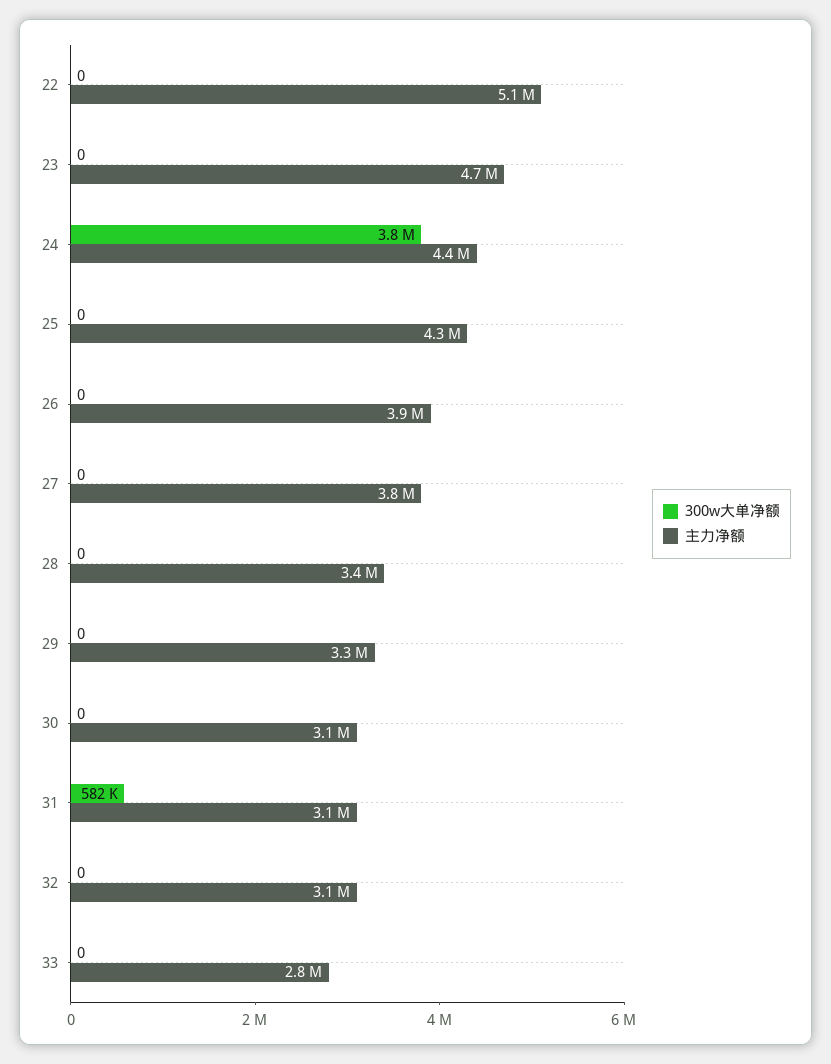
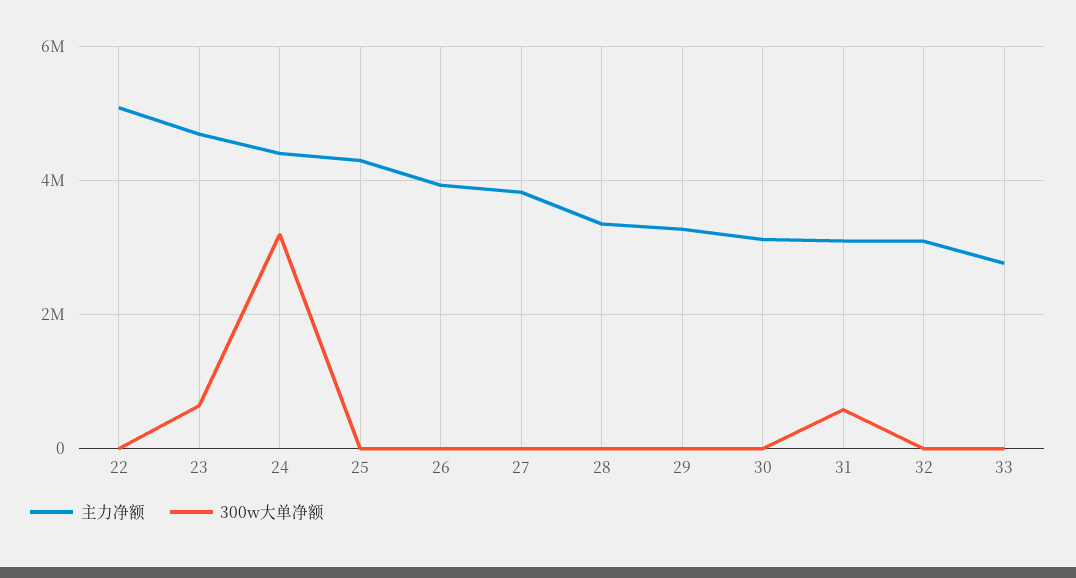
300w大单净额, 23: 0 -> 600000
300w大单净额, 24: 3800000 -> 3200000

